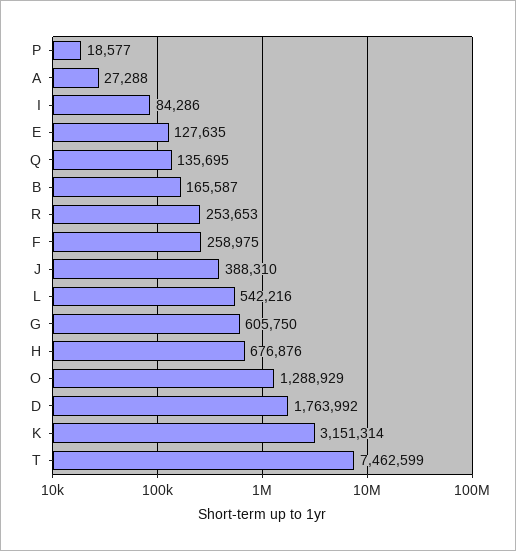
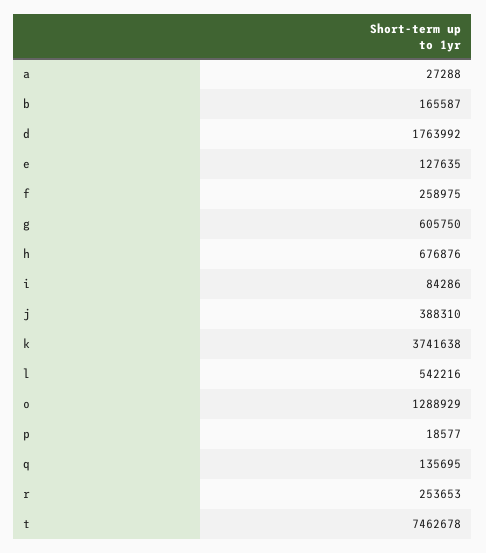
K: 3151314 -> 3741638
T: 7462599 -> 7462678

